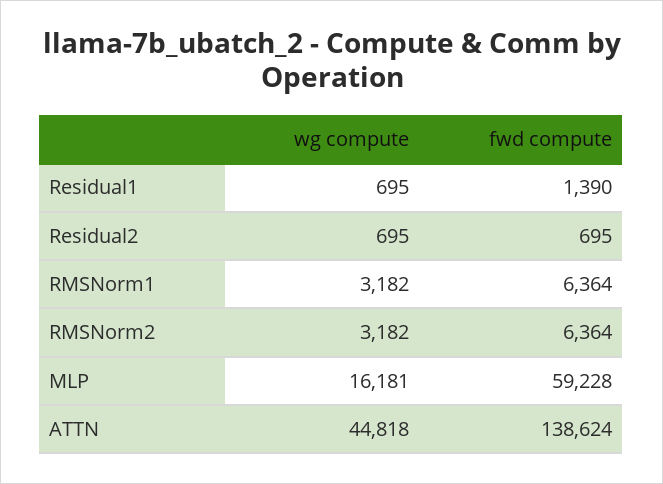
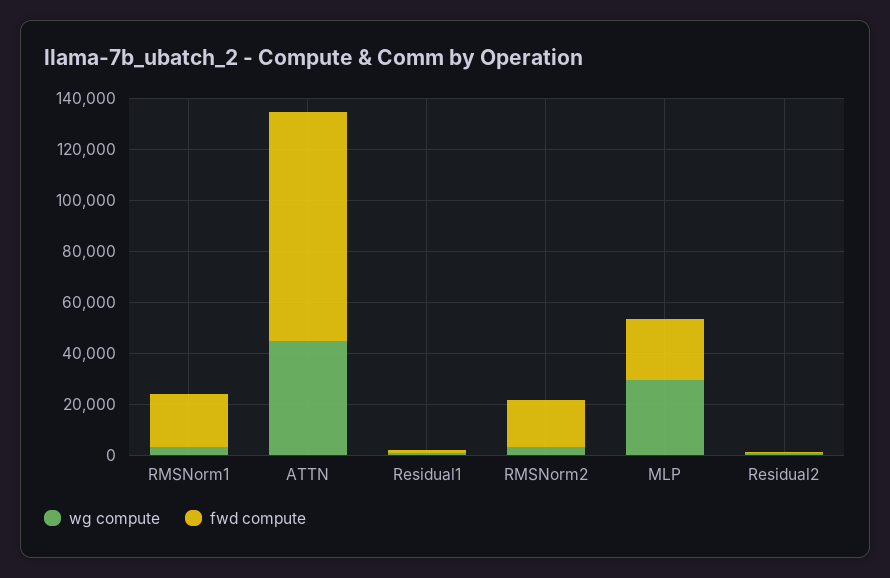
fwd compute, RMSNorm1: 6364 -> 20000
fwd compute, RMSNorm2: 6364 -> 20000
wg compute, MLP: 16181 -> 30000
fwd compute, MLP: 59228 -> 25000
fwd compute, ATTN: 138624 -> 90000

